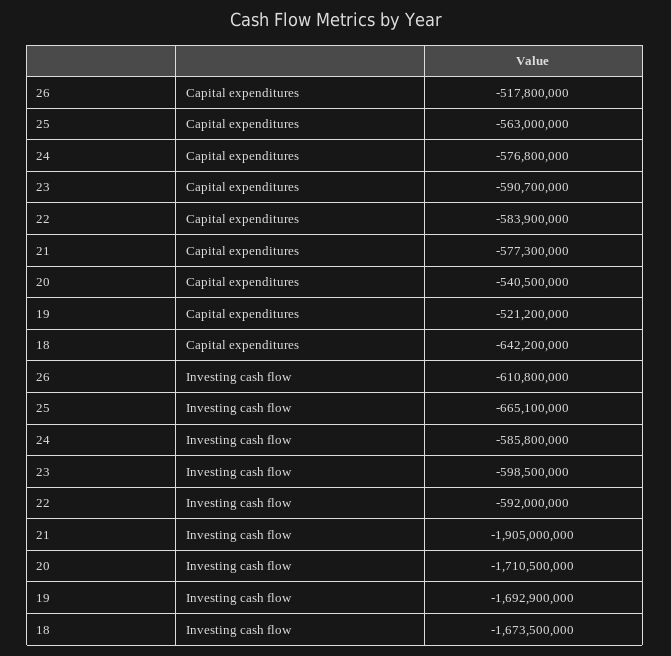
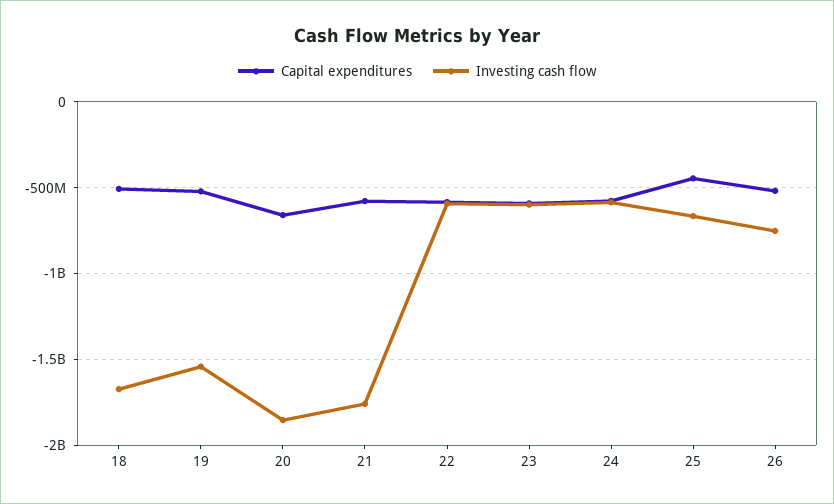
Capital expenditures, 25: -563000000 -> -450000000
Capital expenditures, 20: -540500000 -> -650000000
Capital expenditures, 18: -642200000 -> -500000000
Investing cash flow, 26: -610800000 -> -750000000
Investing cash flow, 21: -1905000000 -> -1750000000
Investing cash flow, 20: -1710500000 -> -1850000000
Investing cash flow, 19: -1692900000 -> -1550000000

